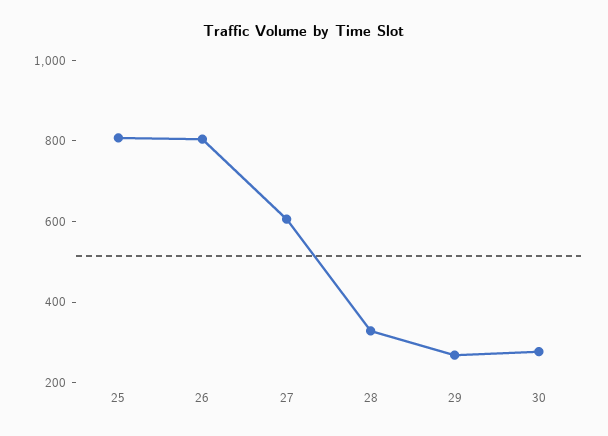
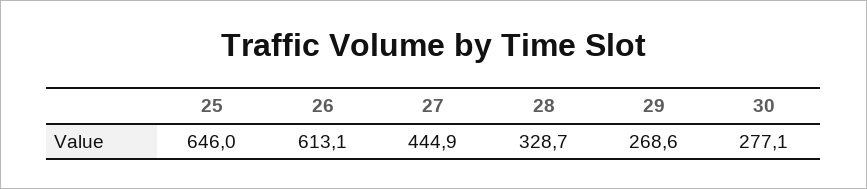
25: 800 -> 646
26: 800 -> 613.1
27: 600 -> 444.9

